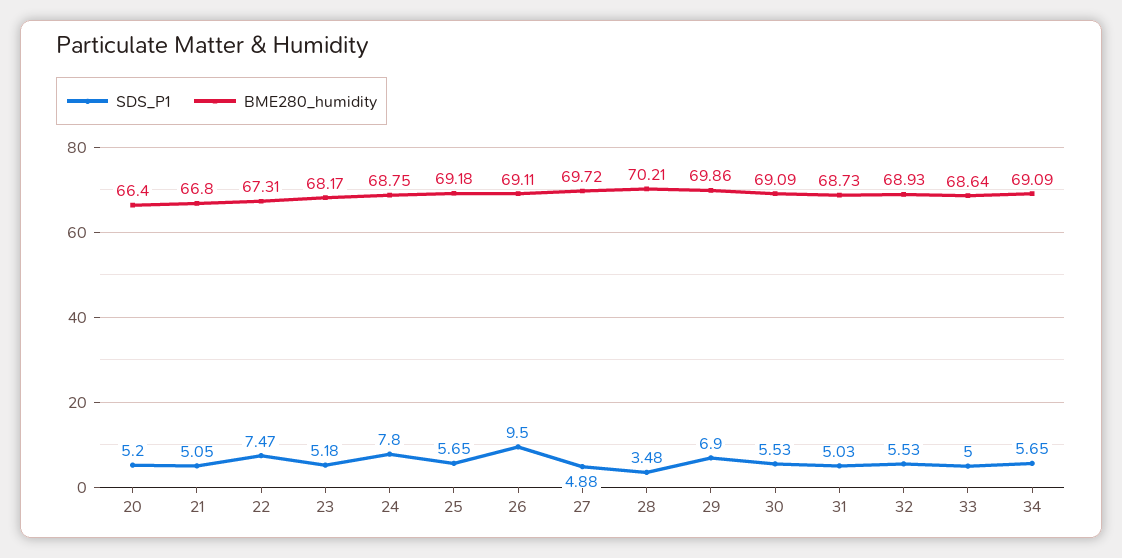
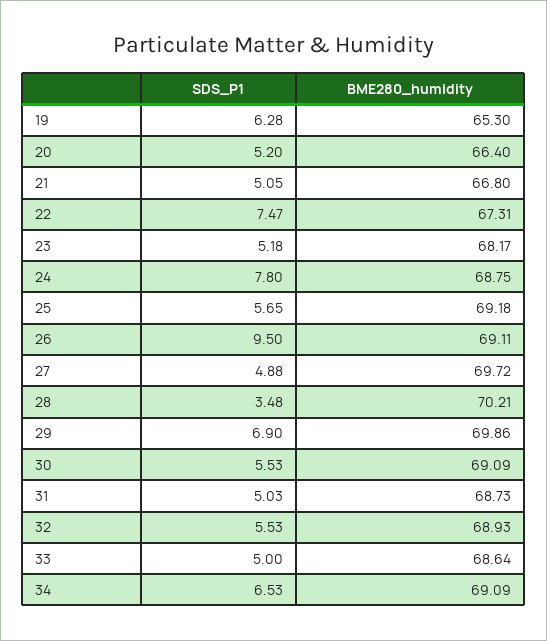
SDS_P1, 34: 5.65 -> 6.53
SDS_P1, 19: none -> 6.28
BME280_humidity, 19: none -> 65.3

